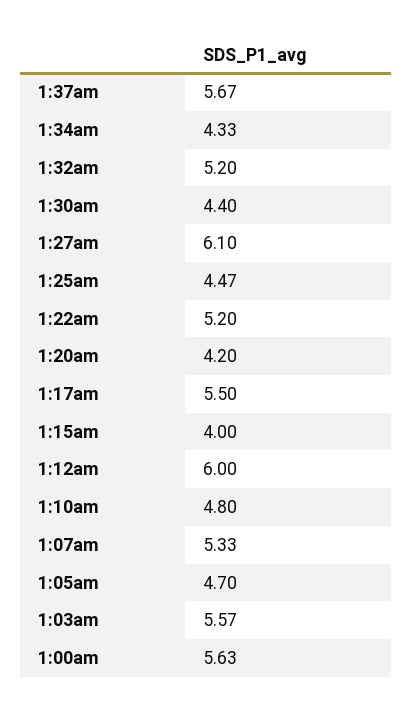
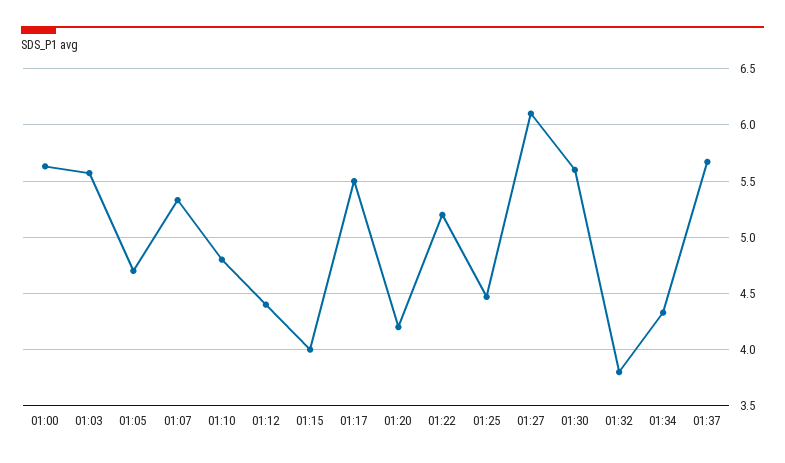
1:32am: 5.2 -> 3.8
1:30am: 4.4 -> 5.6
1:12am: 6 -> 4.4

